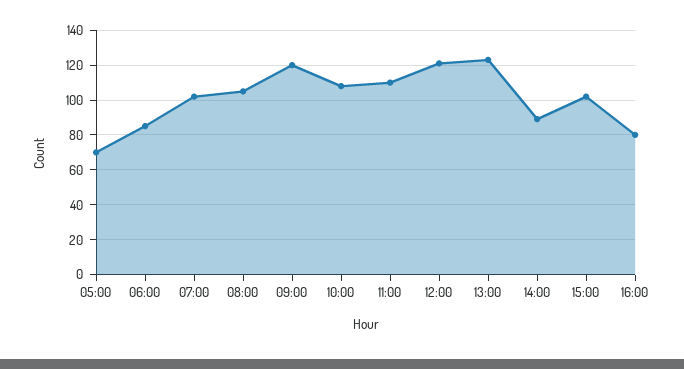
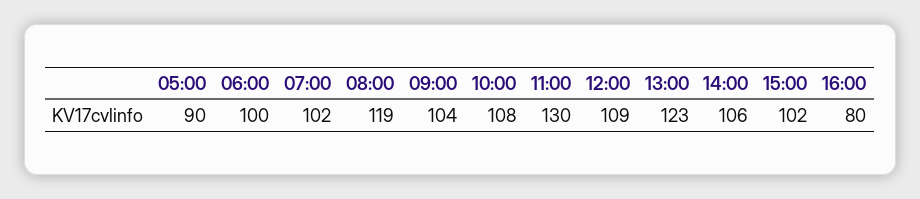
05:00: 70 -> 90
06:00: 85 -> 100
08:00: 105 -> 119
09:00: 120 -> 104
11:00: 110 -> 130
12:00: 120 -> 109
14:00: 90 -> 106

